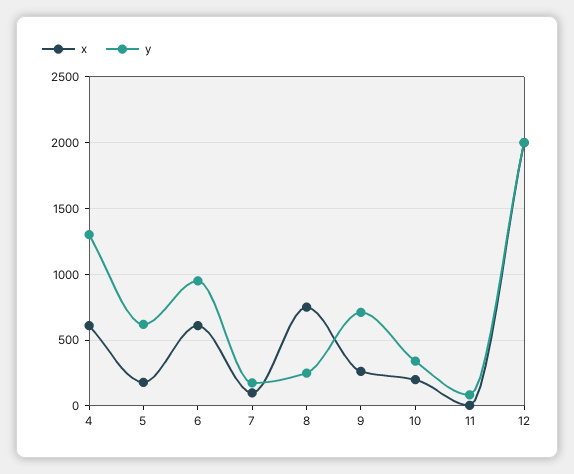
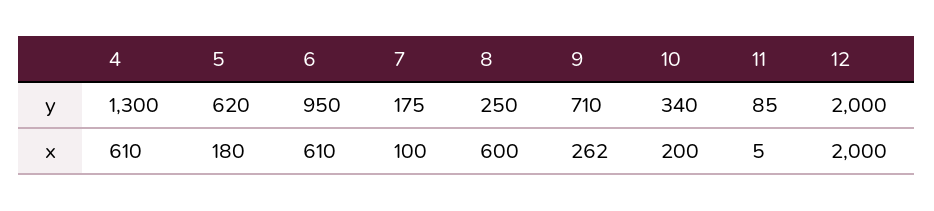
x, 8: 750 -> 600

